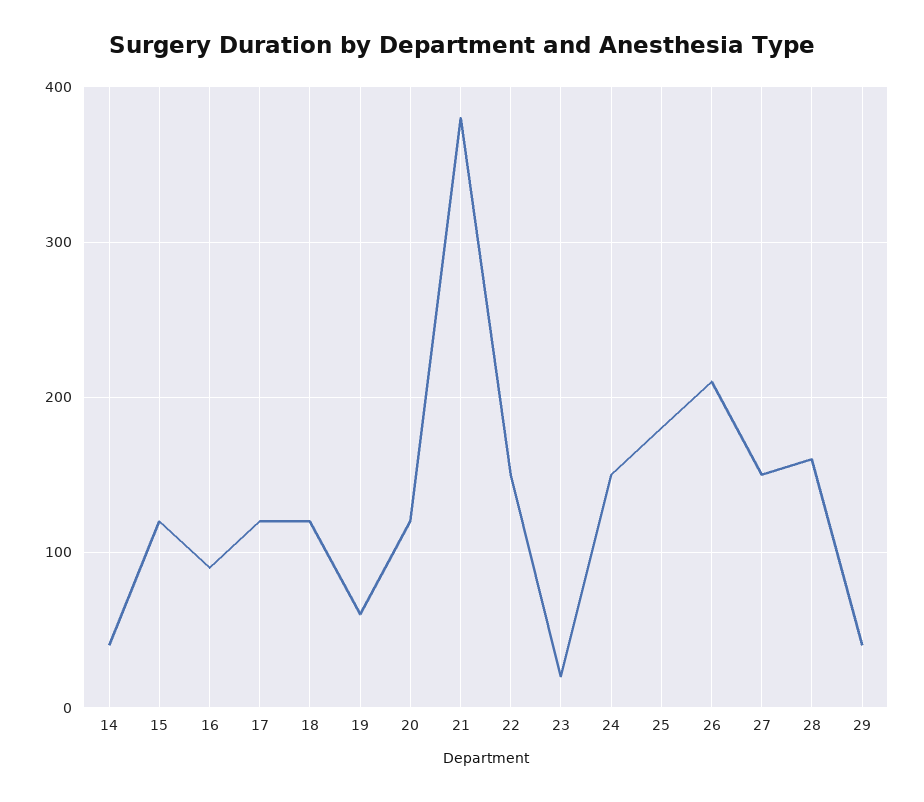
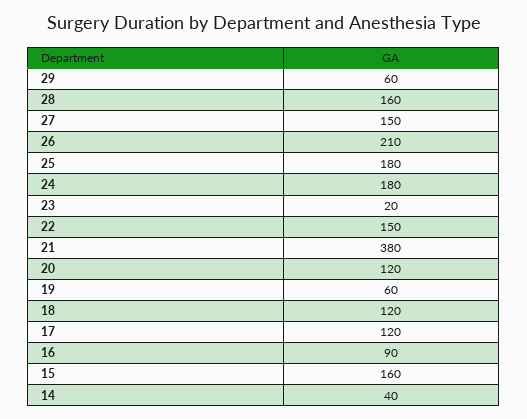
15: 120 -> 160
24: 150 -> 180
29: 40 -> 60

